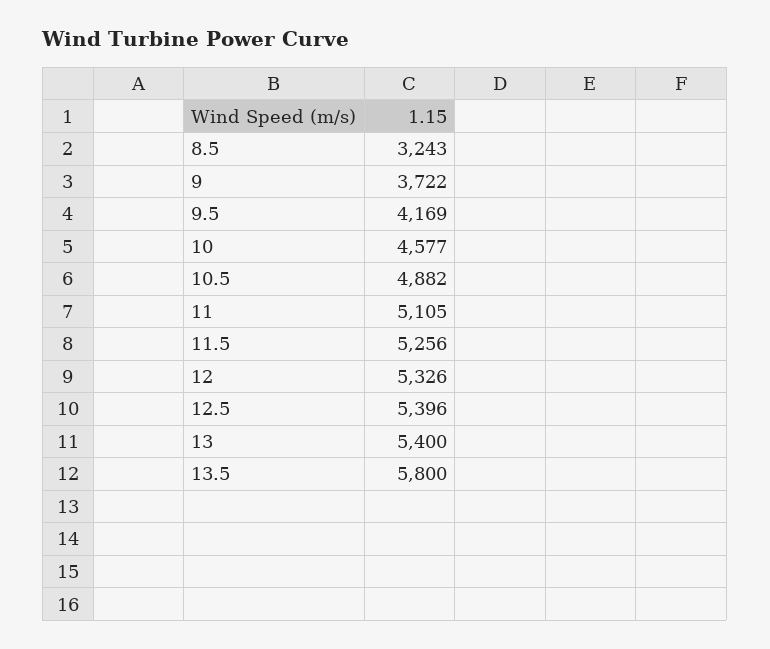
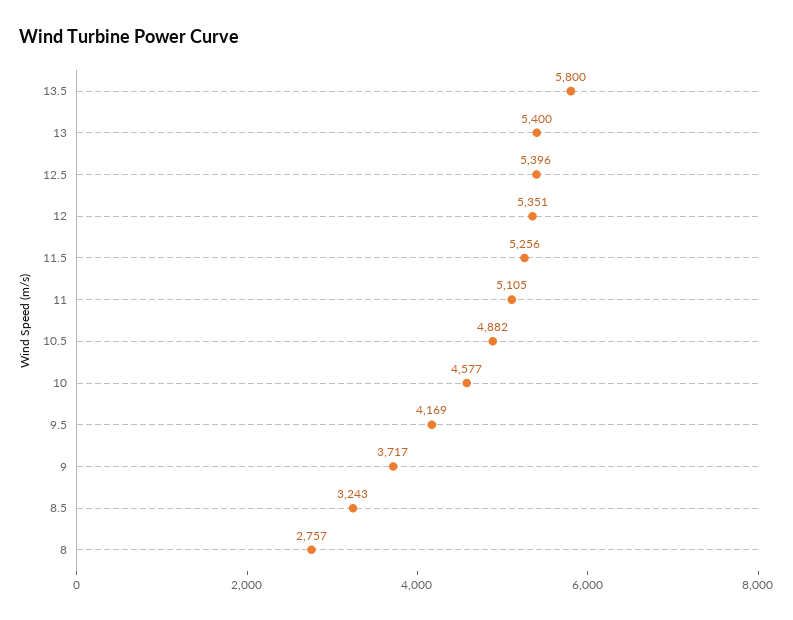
9: 3722 -> 3717
12: 5326 -> 5351
8: none -> 2757

